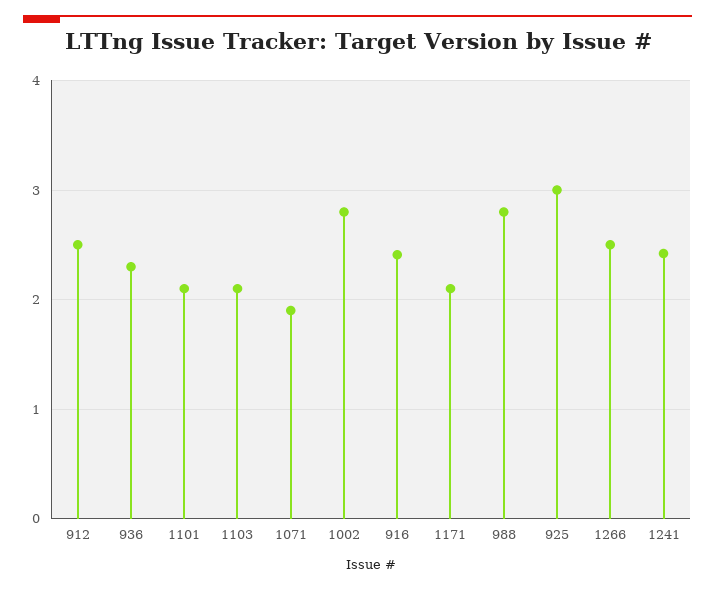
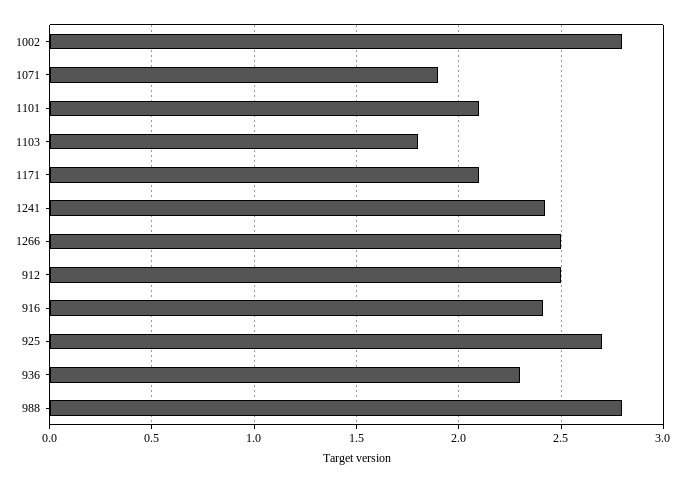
1103: 2.1 -> 1.8
925: 3 -> 2.7

